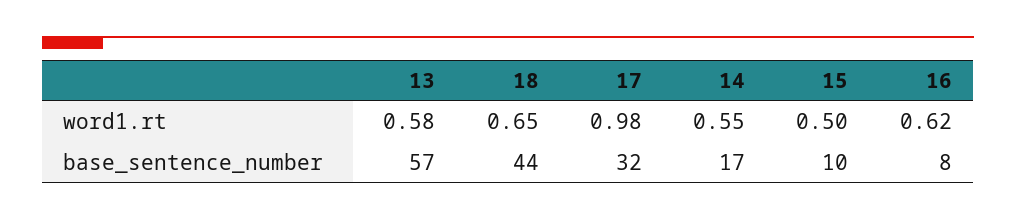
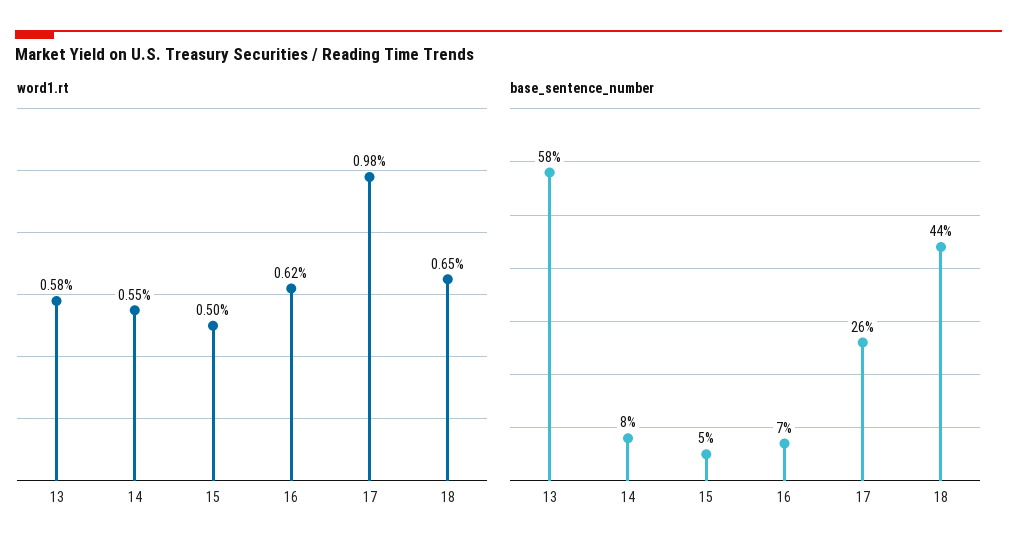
base_sentence_number, 13: 57 -> 58
base_sentence_number, 17: 32 -> 26
base_sentence_number, 14: 17 -> 8
base_sentence_number, 15: 10 -> 5
base_sentence_number, 16: 8 -> 7

